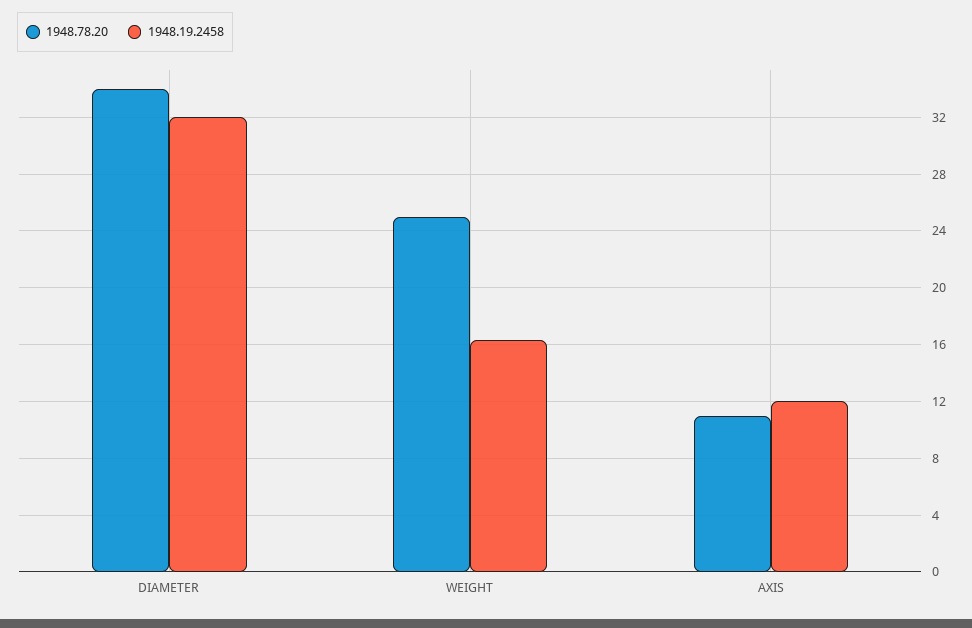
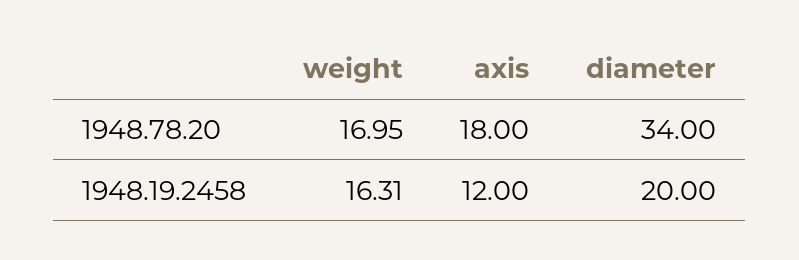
1948.19.2458, DIAMETER: 32 -> 20
1948.78.20, WEIGHT: 25 -> 16.95
1948.78.20, AXIS: 11 -> 18

